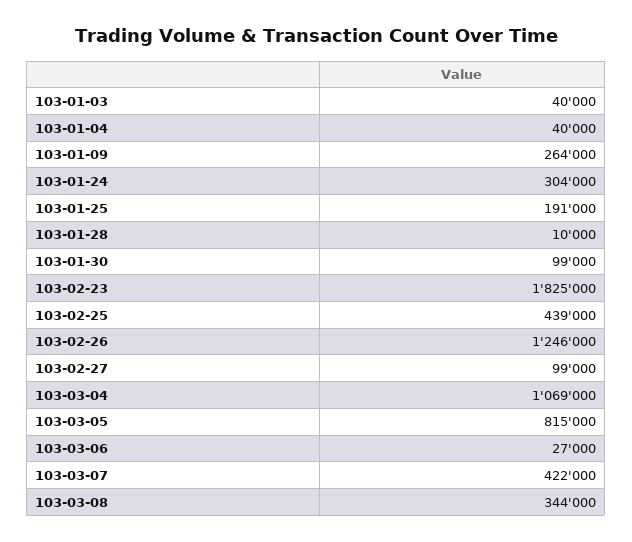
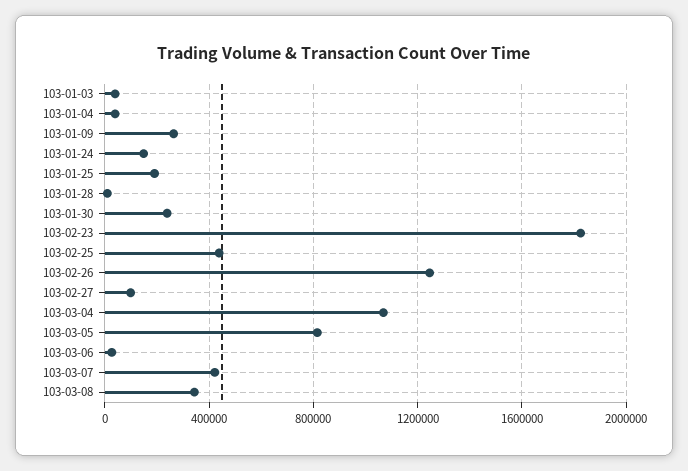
103-01-24: 304000 -> 150000
103-01-30: 99000 -> 250000

